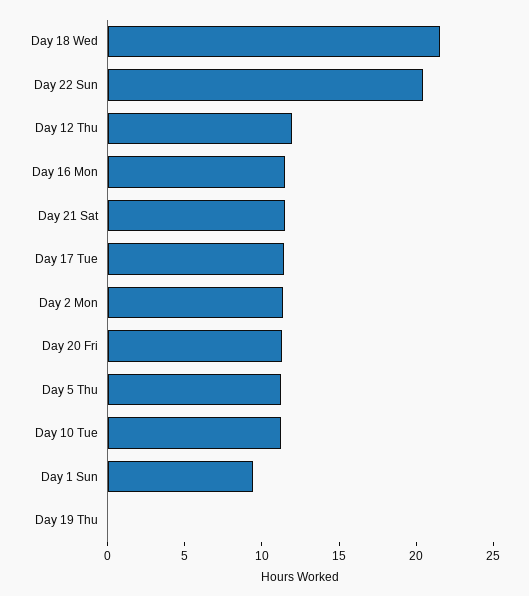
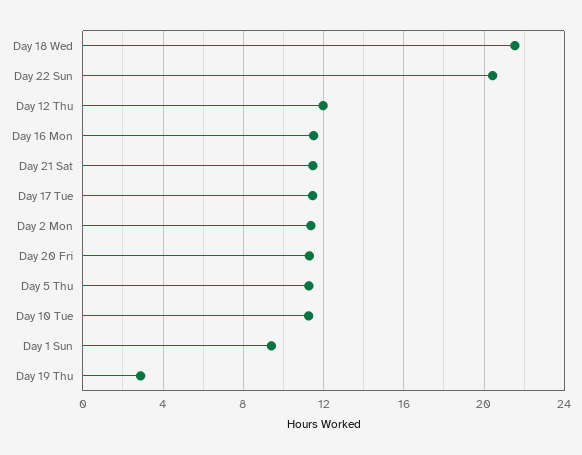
Day 19 Thu: 0 -> 3

